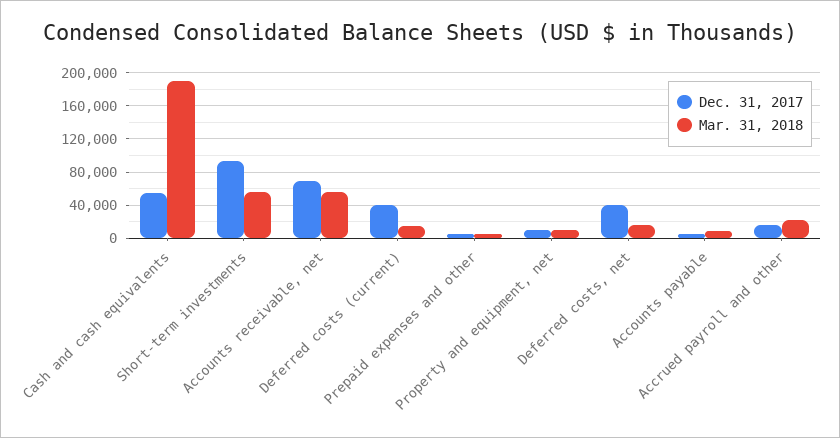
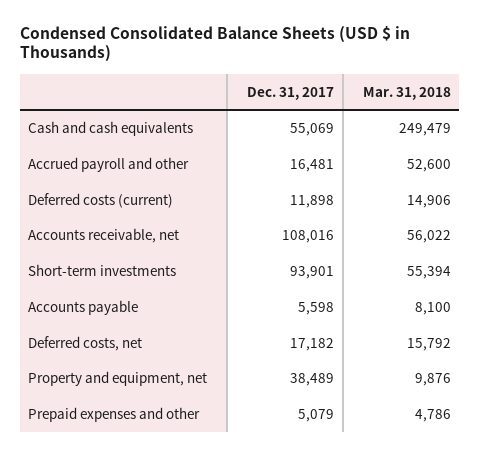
Mar. 31, 2018, Cash and cash equivalents: 190000 -> 249479
Dec. 31, 2017, Accounts receivable, net: 70000 -> 108016
Dec. 31, 2017, Deferred costs (current): 40000 -> 11898
Dec. 31, 2017, Property and equipment, net: 10000 -> 38489
Dec. 31, 2017, Deferred costs, net: 40000 -> 17182
Mar. 31, 2018, Accrued payroll and other: 20000 -> 52600

